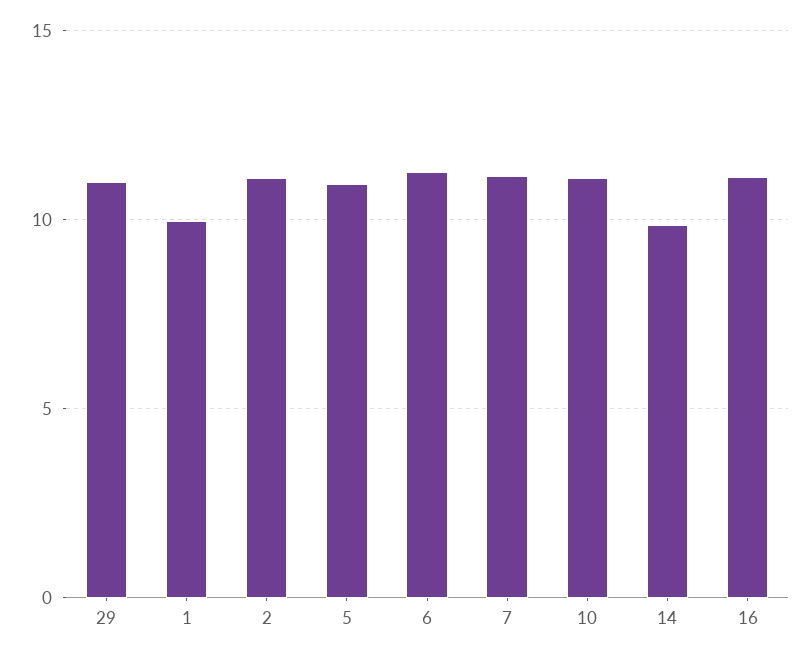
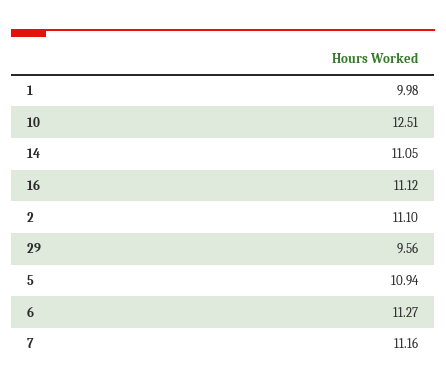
29: 11 -> 9.56
10: 11 -> 12.51
14: 10 -> 11.05

